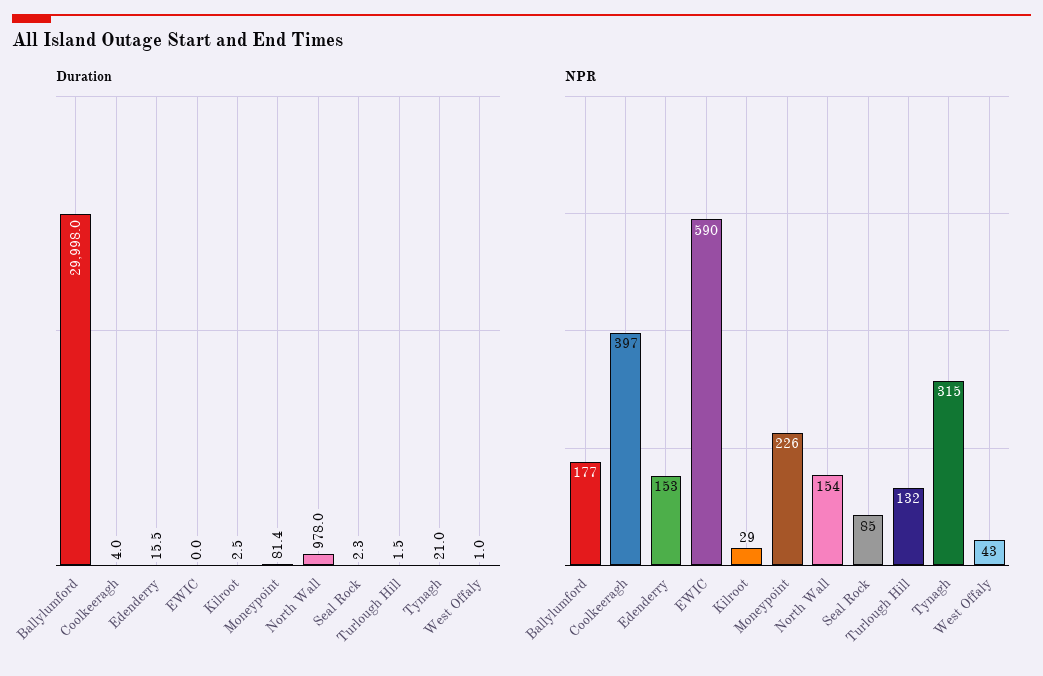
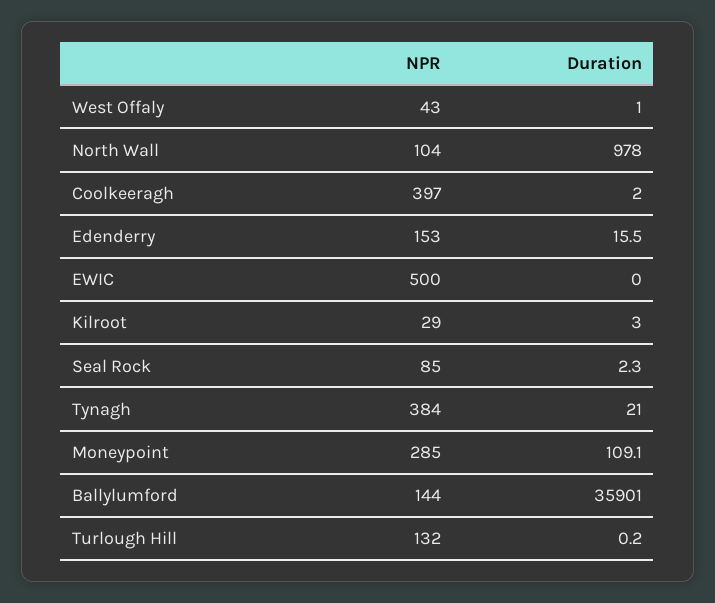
Duration, Ballylumford: 29998 -> 35901
Duration, Coolkeeragh: 4 -> 2
Duration, Kilroot: 2.5 -> 3
Duration, Moneypoint: 81.4 -> 109.1
Duration, Turlough Hill: 1.5 -> 0.2
NPR, Ballylumford: 177 -> 144
NPR, EWIC: 590 -> 500
NPR, Moneypoint: 226 -> 285
NPR, North Wall: 154 -> 104
NPR, Tynagh: 315 -> 384

